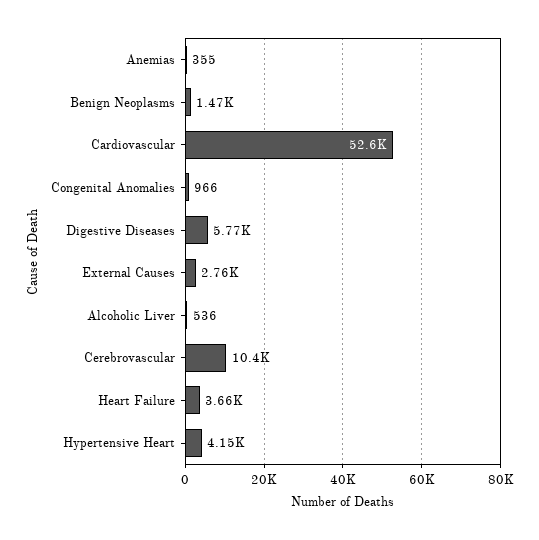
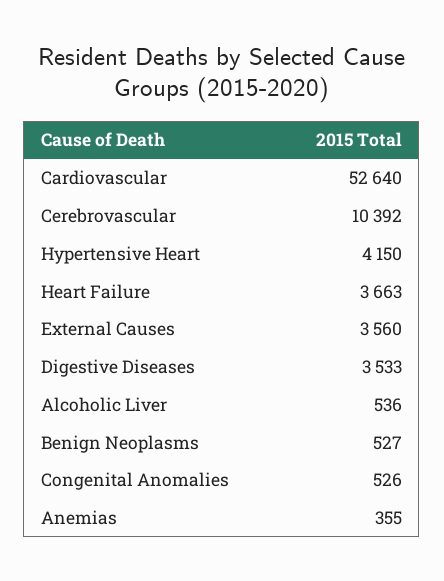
Benign Neoplasms: 1470 -> 527
Congenital Anomalies: 966 -> 526
Digestive Diseases: 5770 -> 3533
External Causes: 2760 -> 3560

